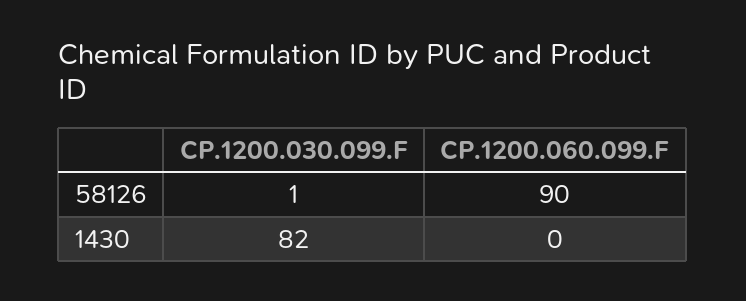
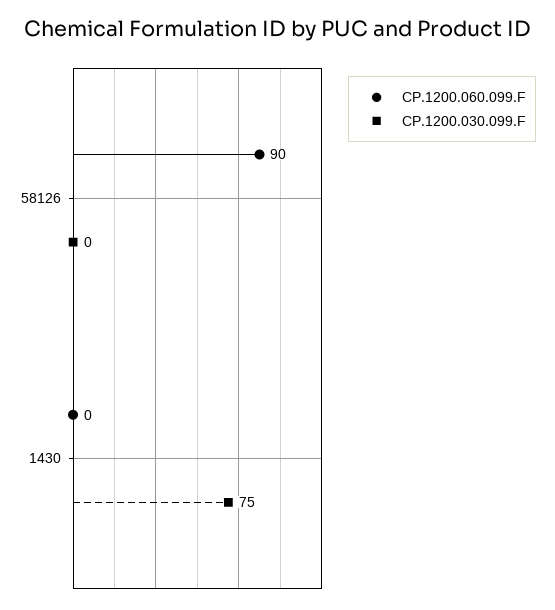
CP.1200.030.099.F, 58126: 1 -> 0
CP.1200.030.099.F, 1430: 82 -> 75

